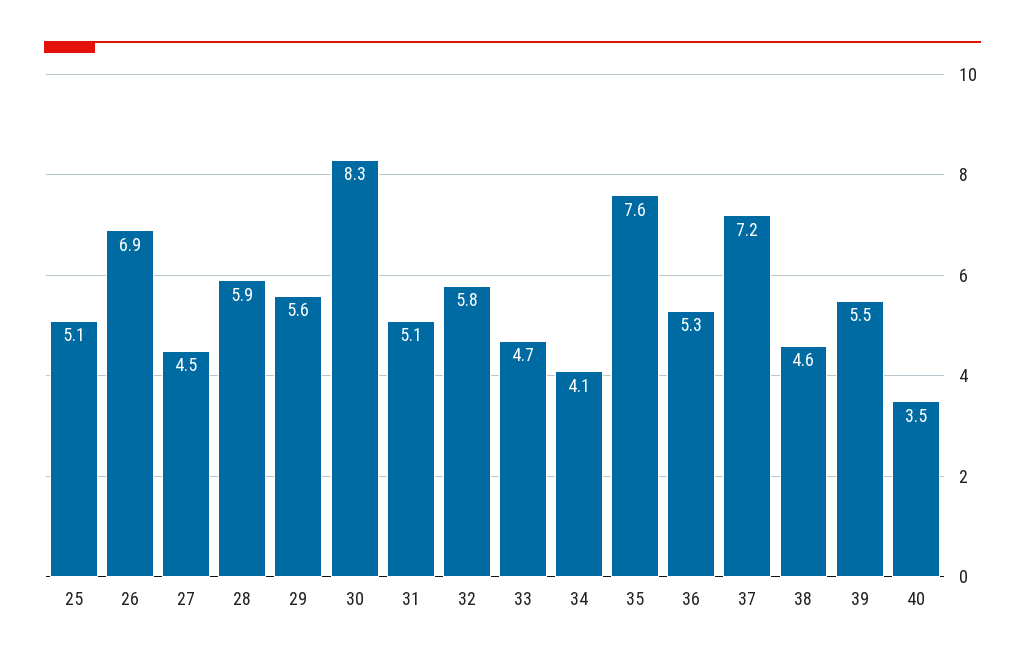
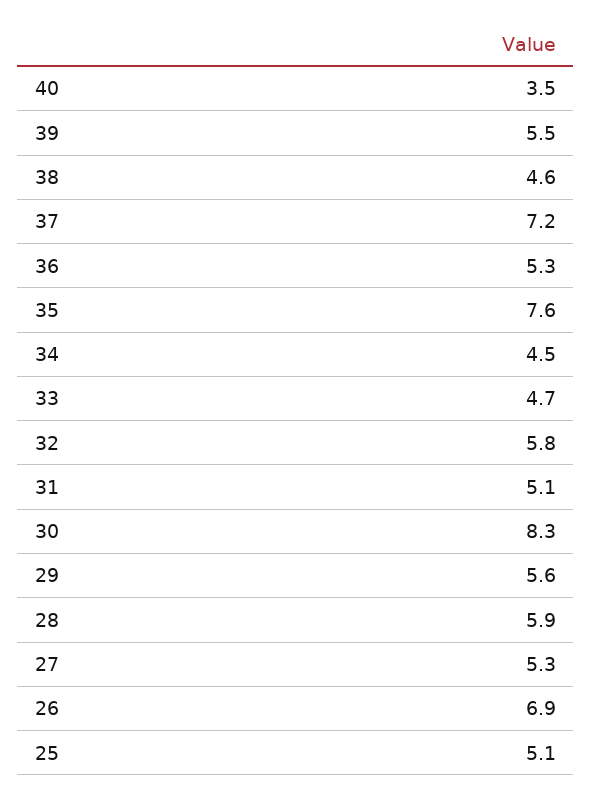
27: 4.5 -> 5.3
34: 4.1 -> 4.5

